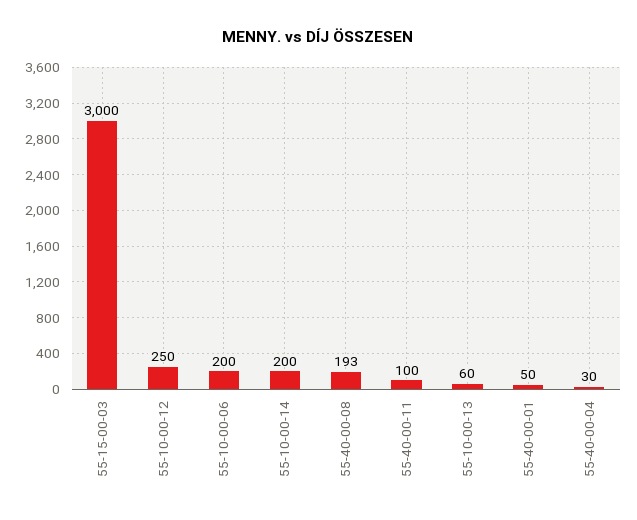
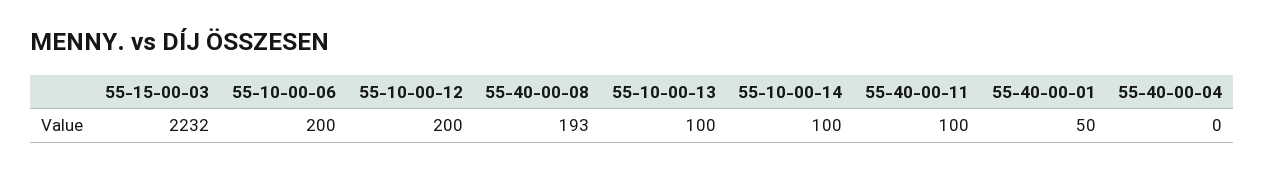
55-15-00-03: 3000 -> 2232
55-10-00-12: 250 -> 200
55-10-00-14: 200 -> 100
55-10-00-13: 60 -> 100
55-40-00-04: 30 -> 0

